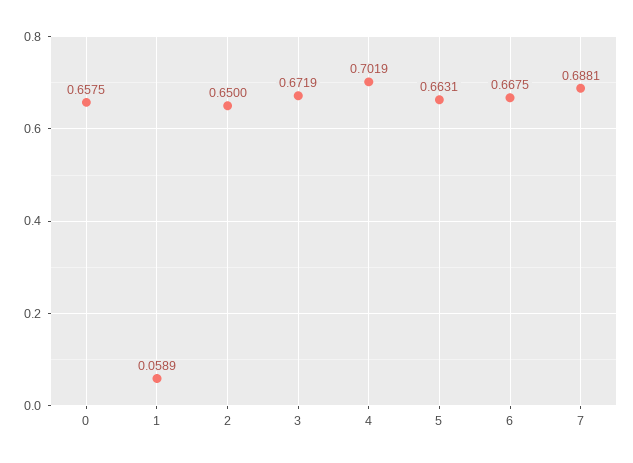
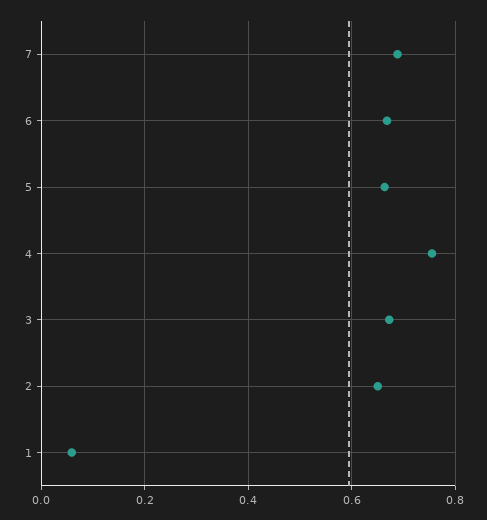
0: 0.6575 -> none
4: 0.7019 -> 0.76

